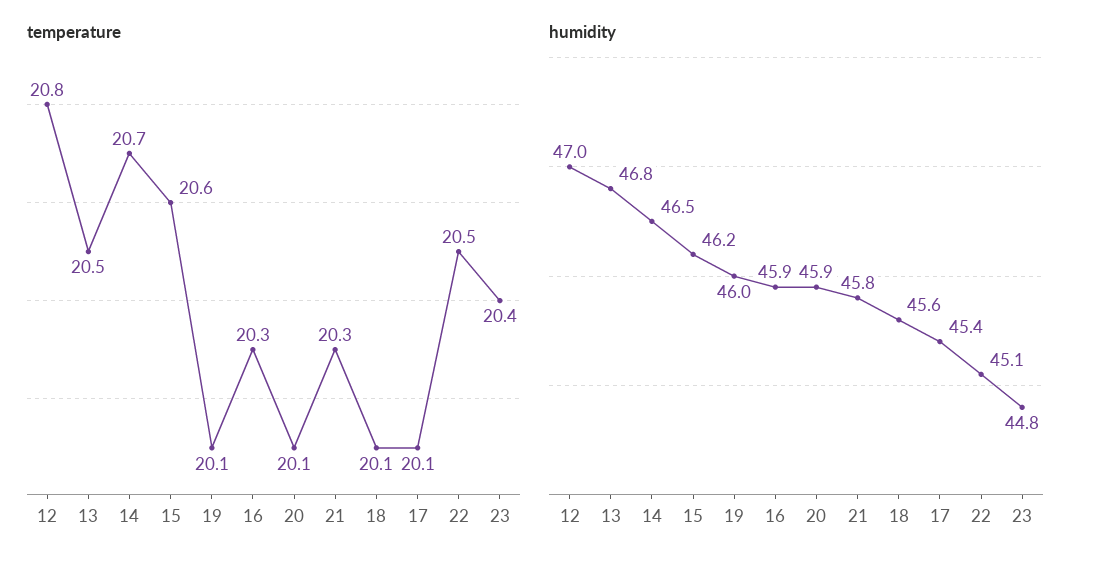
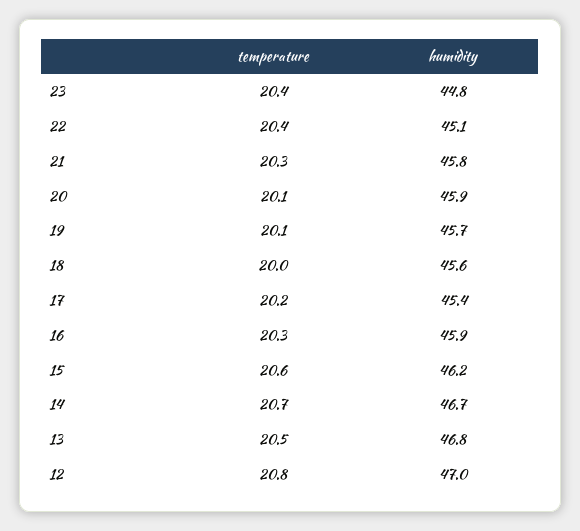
temperature, 18: 20.1 -> 20
temperature, 17: 20.1 -> 20.2
temperature, 22: 20.5 -> 20.4
humidity, 14: 46.5 -> 46.7
humidity, 19: 46 -> 45.7

